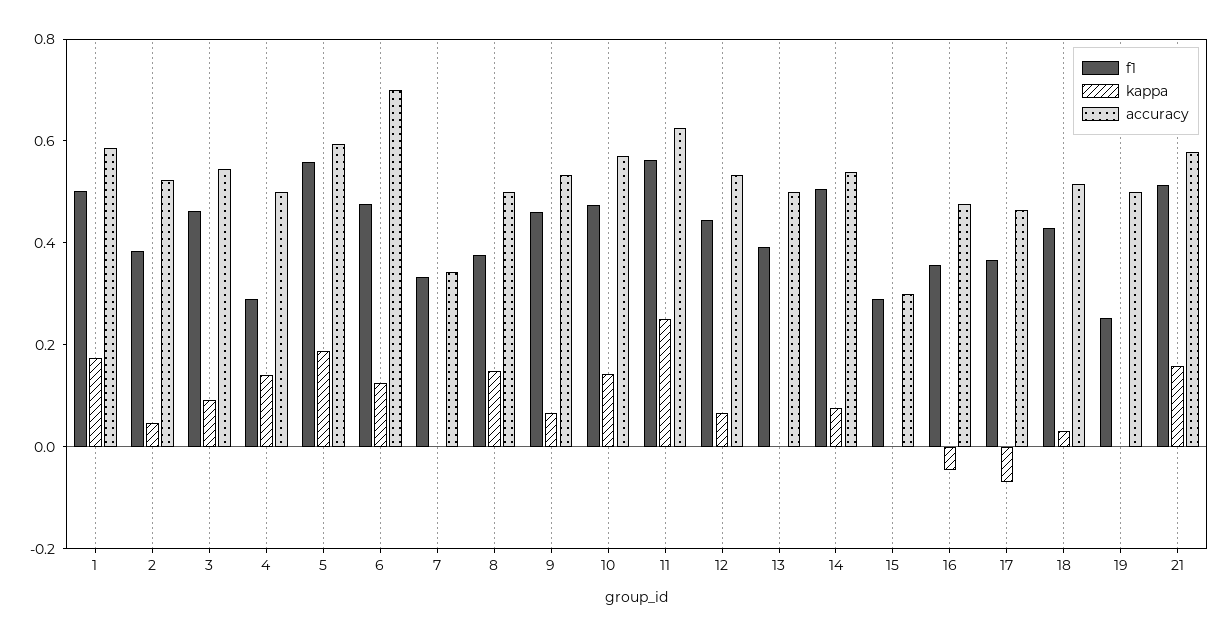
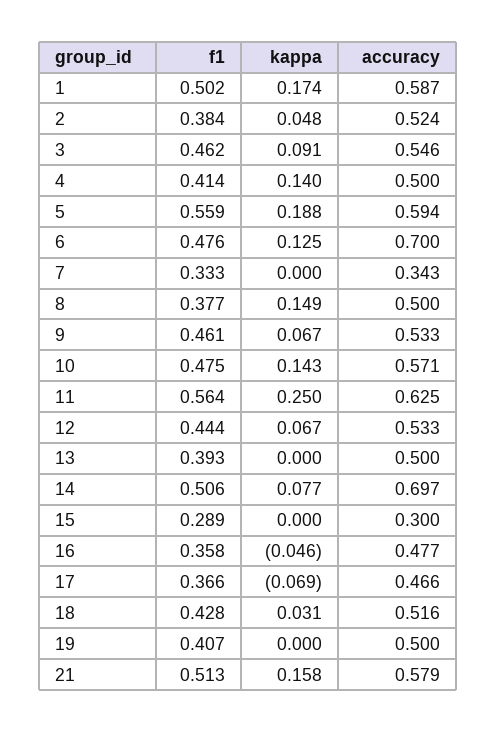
f1, 4: 0.3 -> 0.414
accuracy, 14: 0.55 -> 0.697
f1, 19: 0.25 -> 0.407

